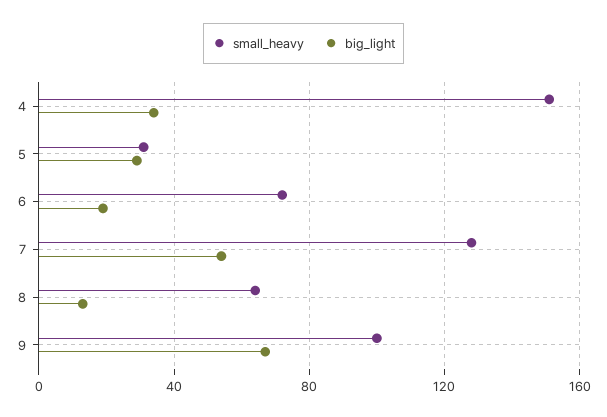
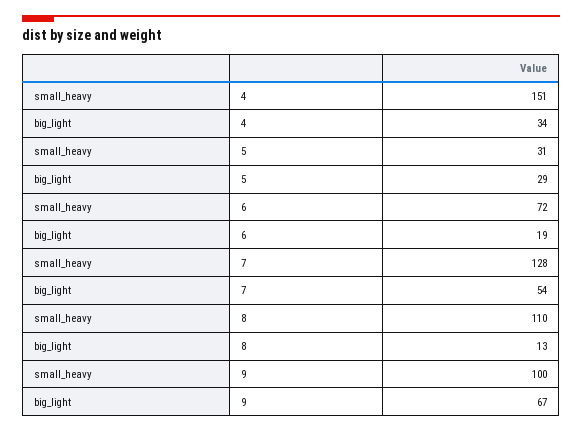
small_heavy, 8: 65 -> 110

